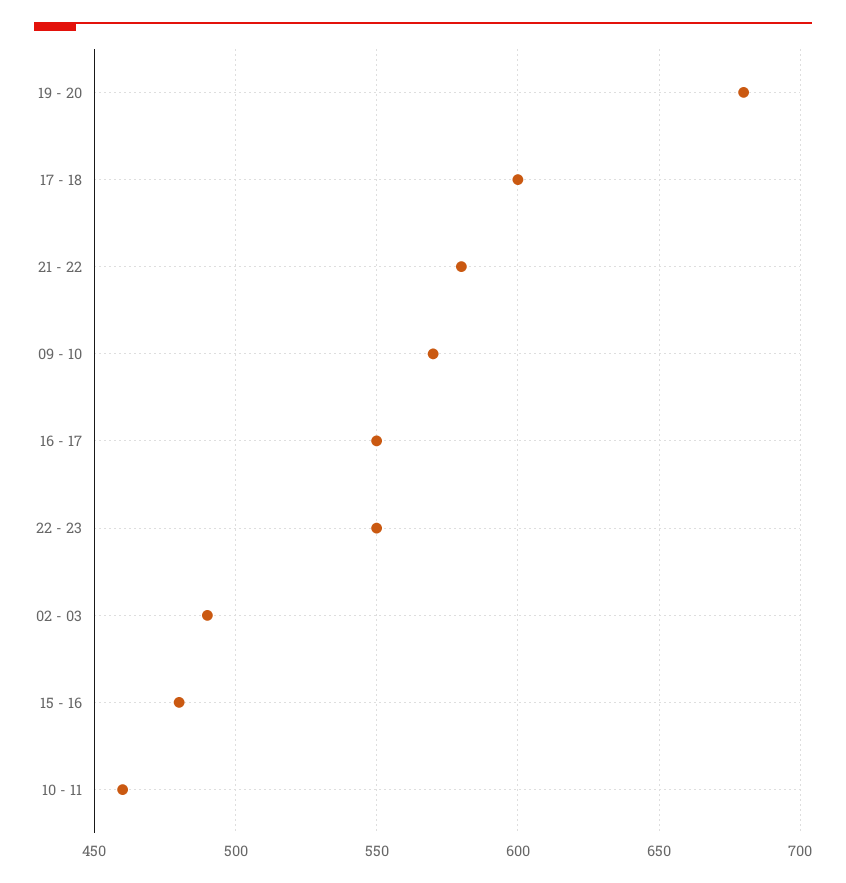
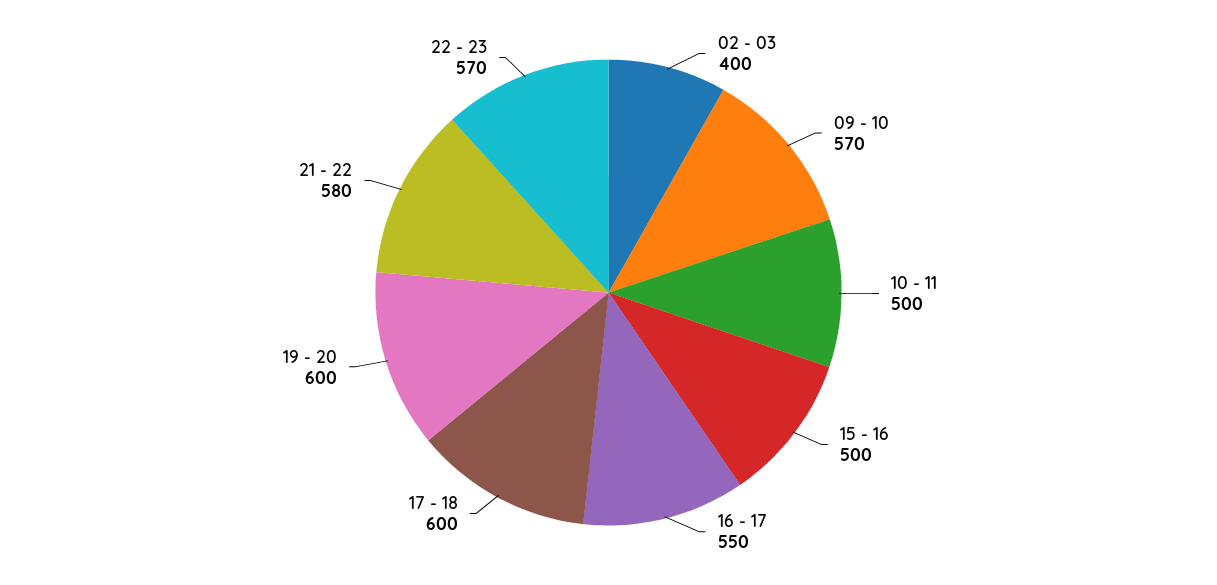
19 - 20: 680 -> 600
22 - 23: 550 -> 570
02 - 03: 490 -> 400
15 - 16: 480 -> 500
10 - 11: 460 -> 500

